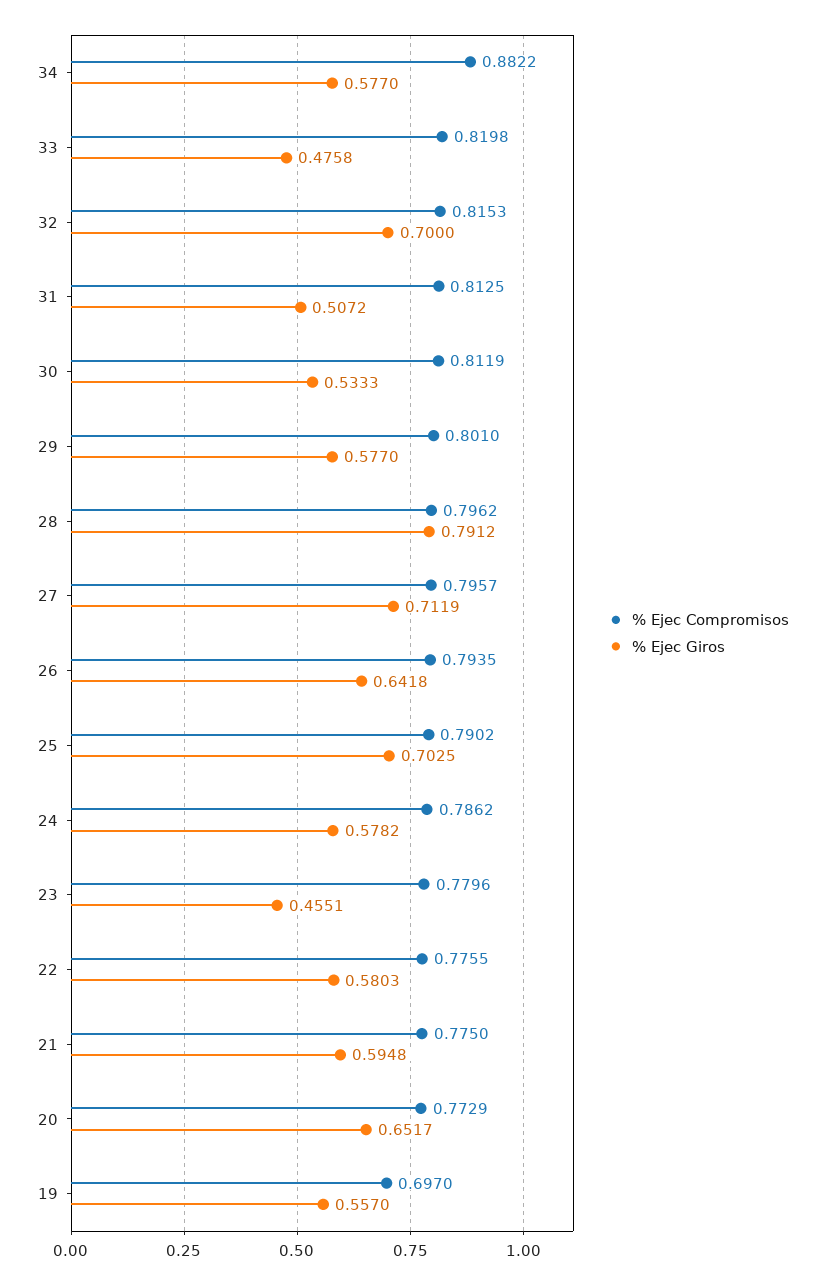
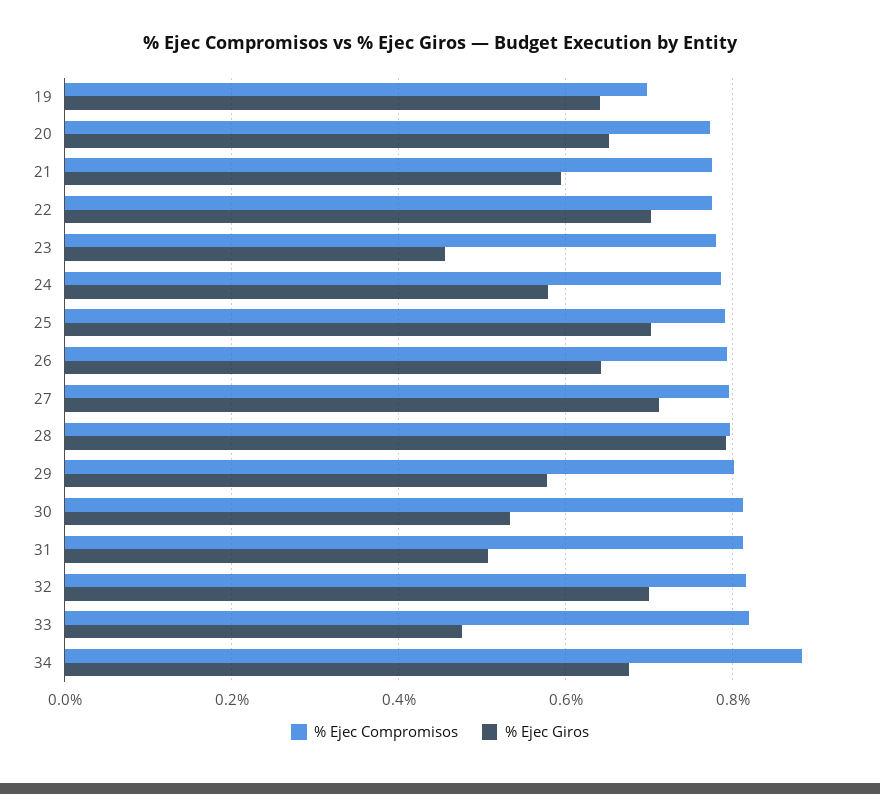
% Ejec Giros, 34: 0.577 -> 0.68
% Ejec Giros, 22: 0.5803 -> 0.7
% Ejec Giros, 19: 0.557 -> 0.64

